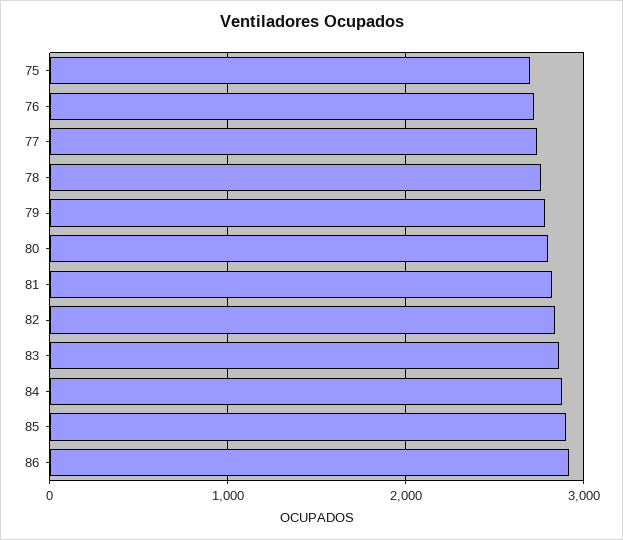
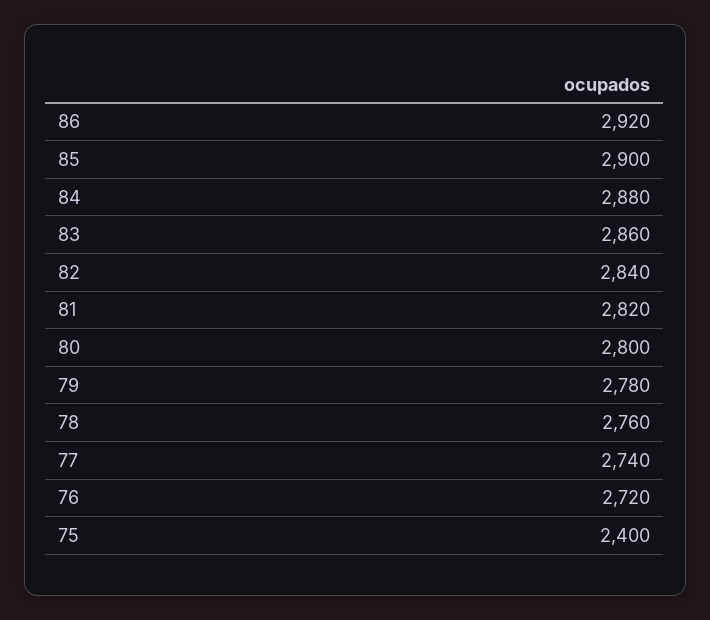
75: 2700 -> 2400

